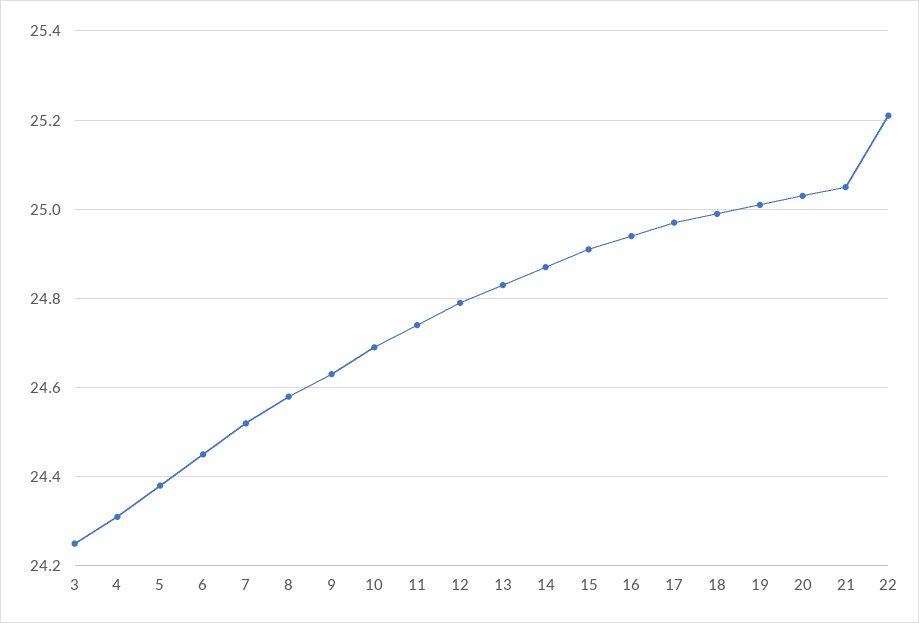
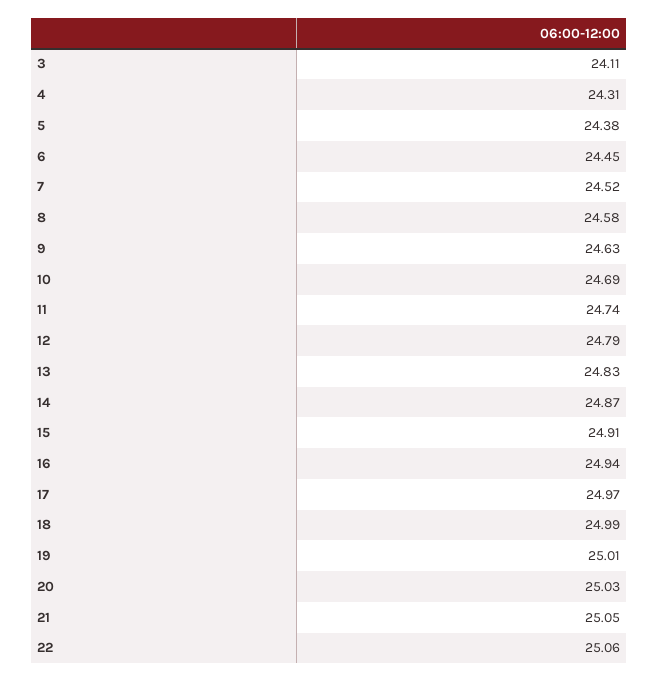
3: 24.25 -> 24.11
22: 25.2 -> 25.06

